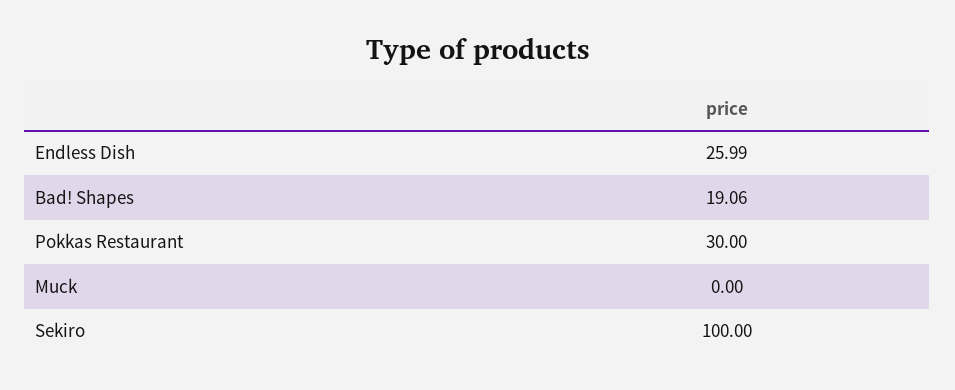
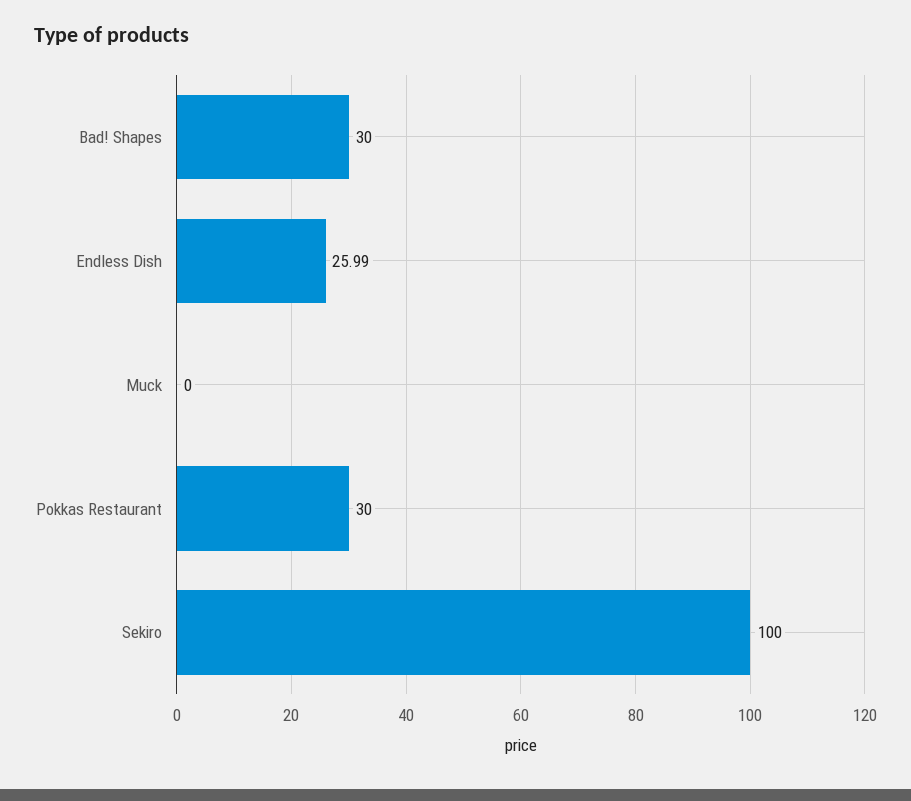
Bad! Shapes: 19.06 -> 30

